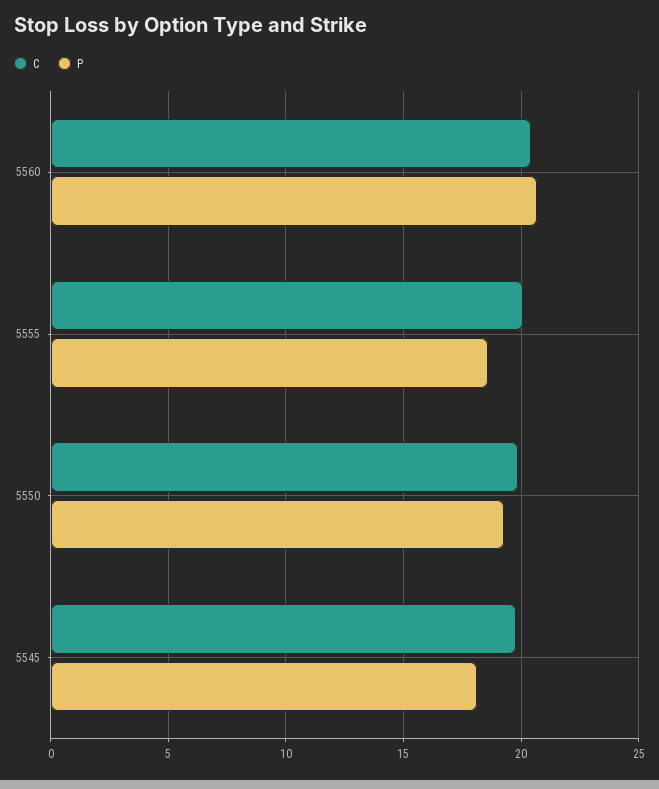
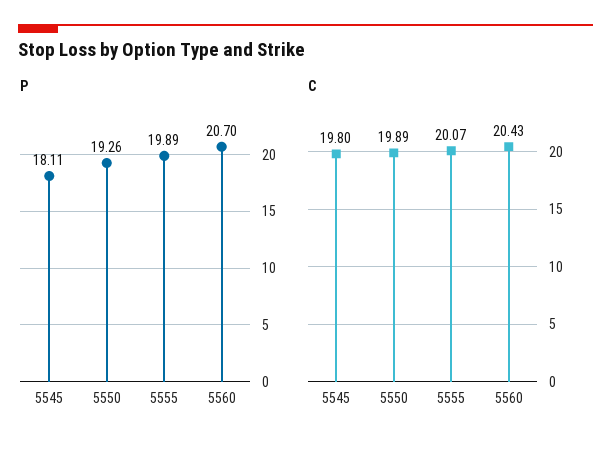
P, 5555: 18.5 -> 19.89

